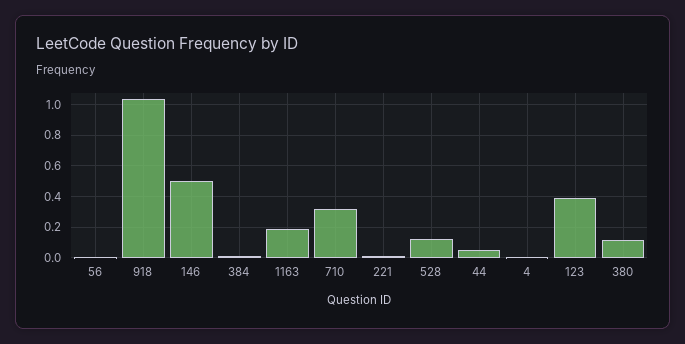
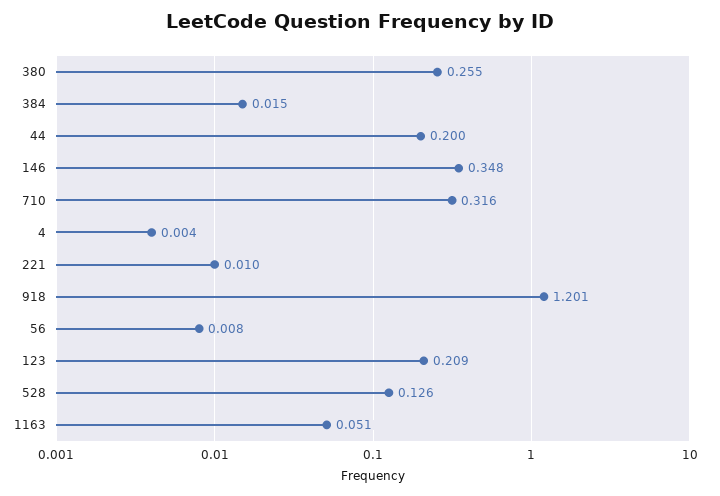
918: 1.05 -> 1.201
146: 0.5 -> 0.348
1163: 0.2 -> 0.051
44: 0.05 -> 0.2
123: 0.4 -> 0.209
380: 0.1 -> 0.255

